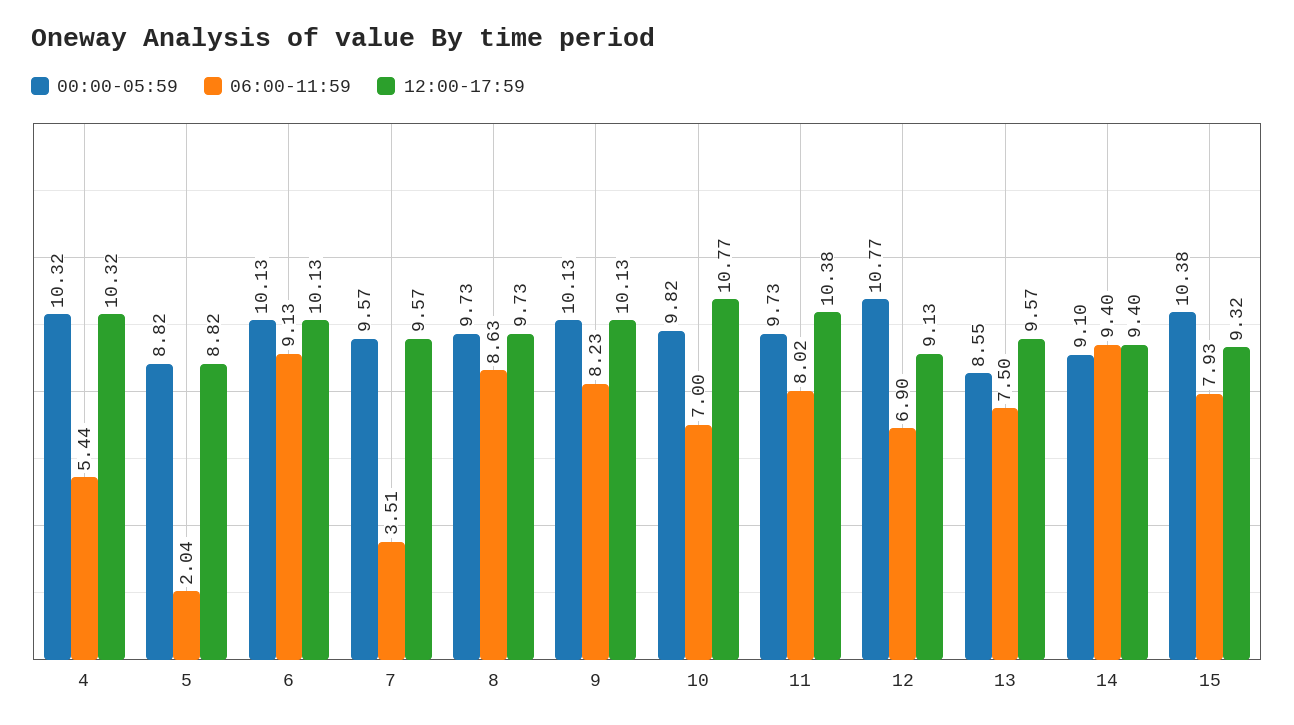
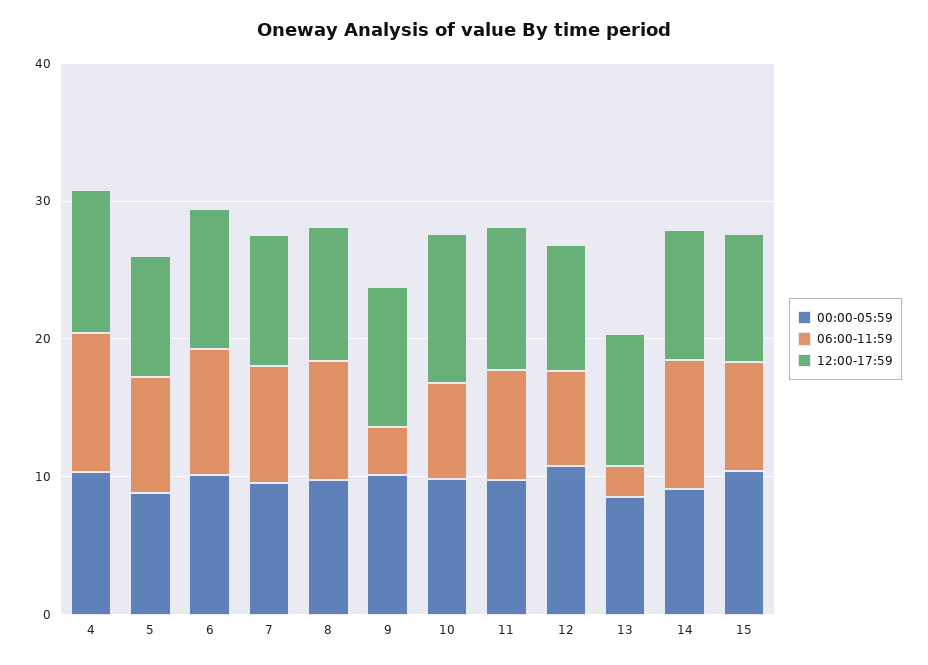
06:00-11:59, 4: 5.44 -> 10
06:00-11:59, 5: 2.04 -> 8
06:00-11:59, 7: 3.51 -> 8
06:00-11:59, 9: 8.23 -> 4
06:00-11:59, 13: 7.5 -> 2

